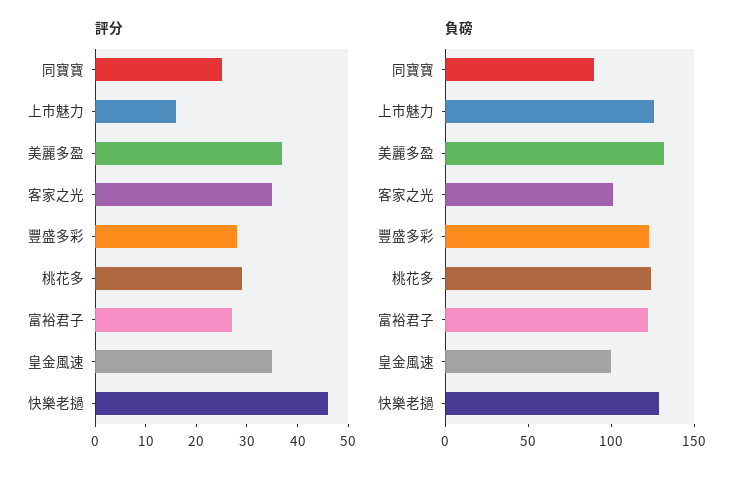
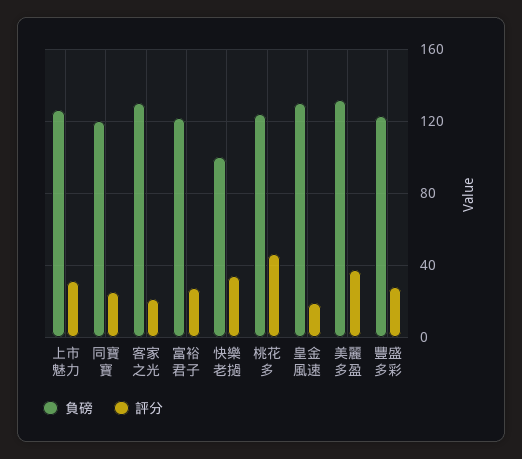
評分, 上市魅力: 15 -> 30
評分, 客家之光: 35 -> 20
評分, 桃花多: 30 -> 45
評分, 皇金風速: 35 -> 20
評分, 快樂老撾: 45 -> 35
負磅, 同寶寶: 90 -> 120
負磅, 客家之光: 100 -> 130
負磅, 皇金風速: 100 -> 130
負磅, 快樂老撾: 130 -> 100

